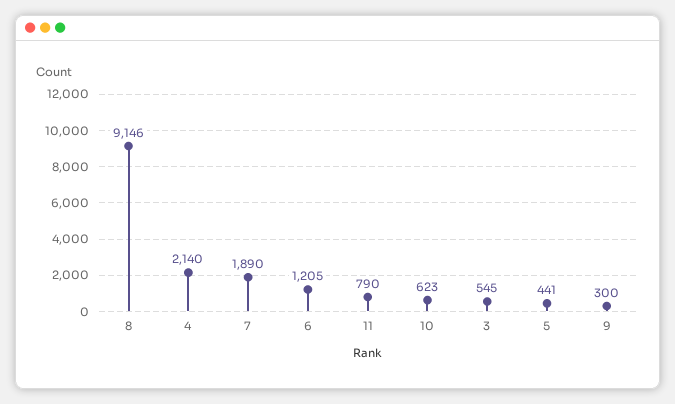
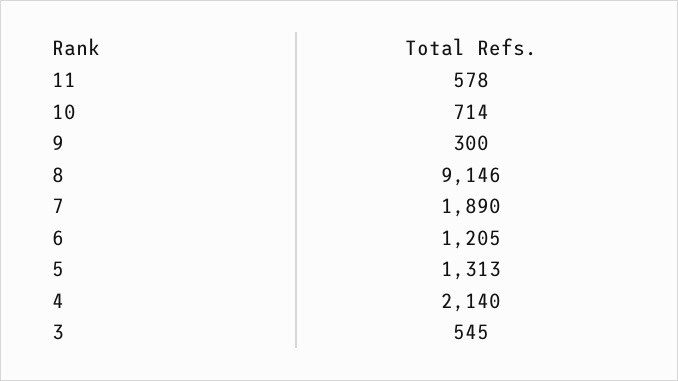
11: 790 -> 578
10: 623 -> 714
5: 441 -> 1313

